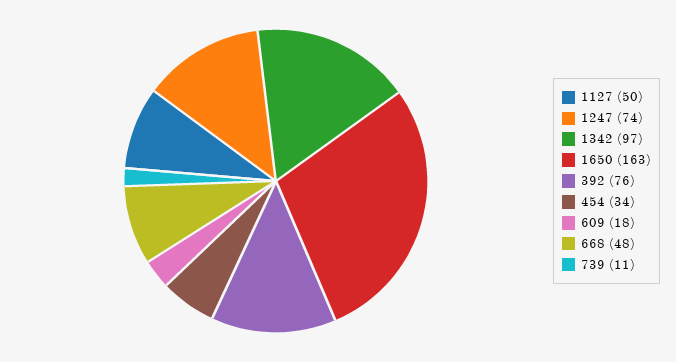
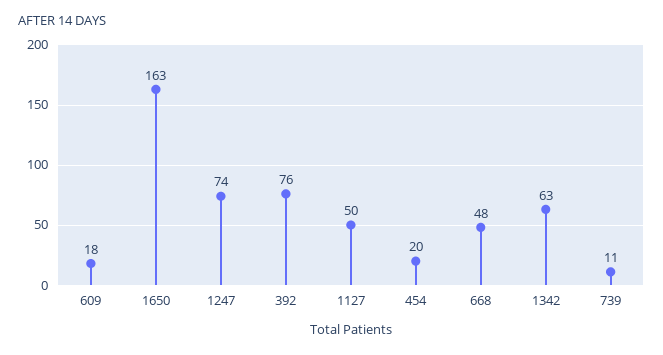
1342: 97 -> 63
454: 34 -> 20

